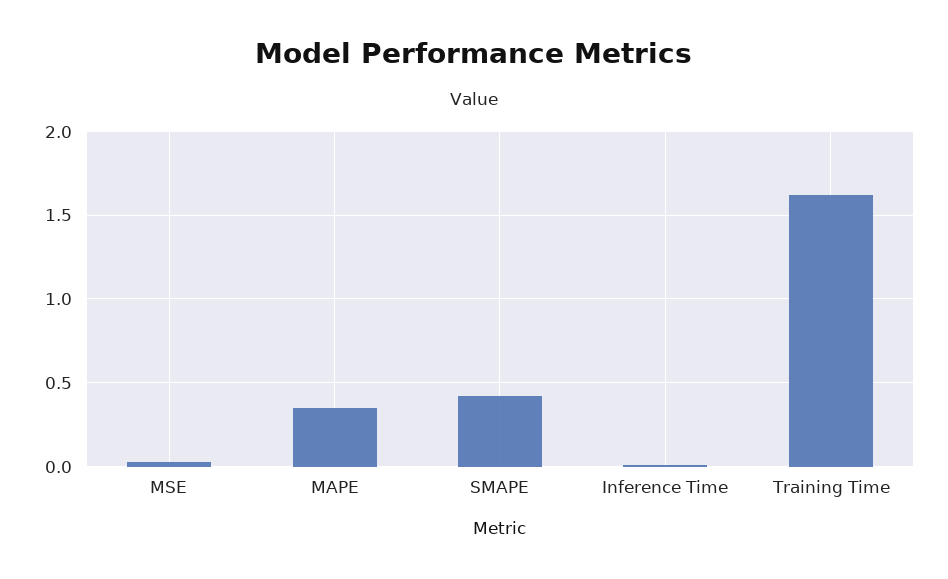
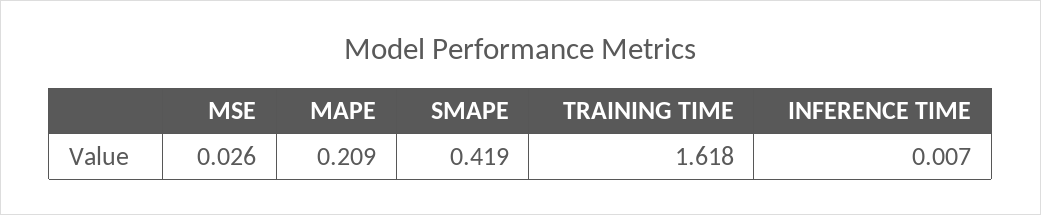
MAPE: 0.35 -> 0.209

